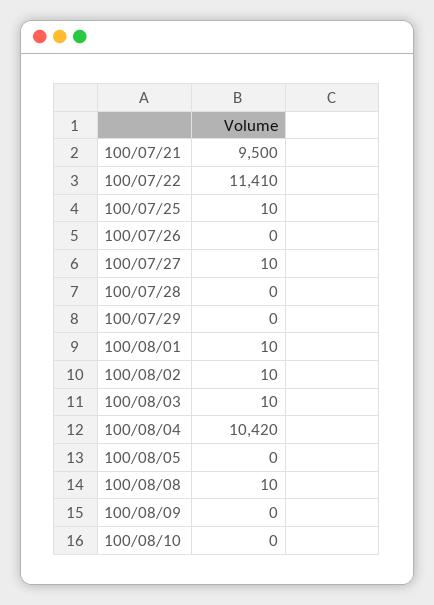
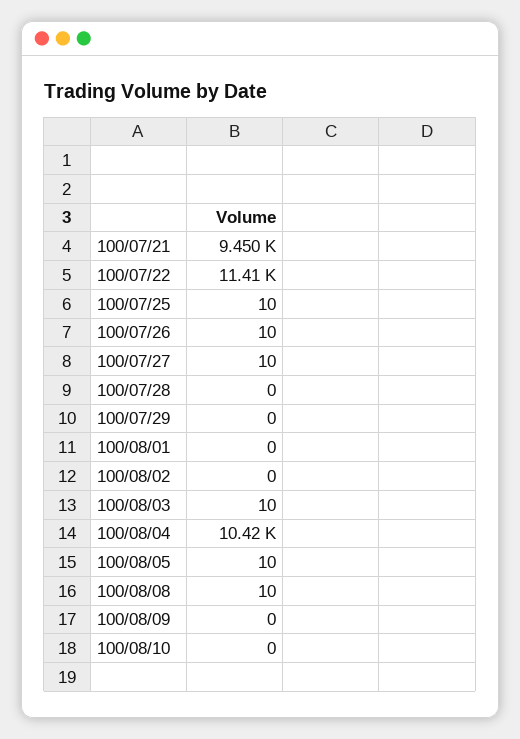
100/07/21: 9500 -> 9450
100/07/26: 0 -> 10
100/08/01: 10 -> 0
100/08/02: 10 -> 0
100/08/05: 0 -> 10

